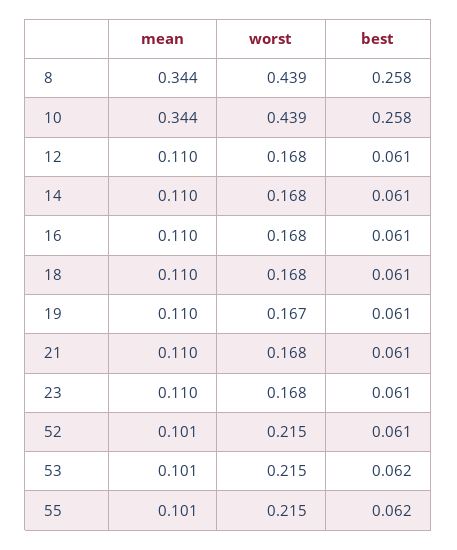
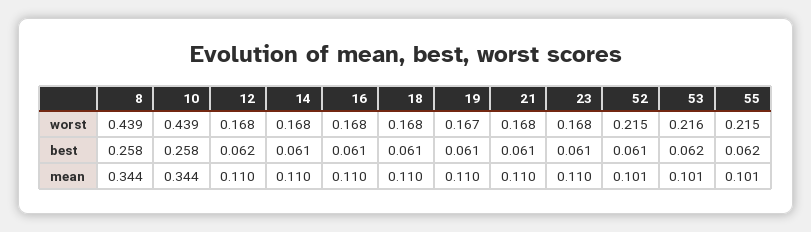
best, 12: 0.061 -> 0.062
worst, 53: 0.215 -> 0.216

